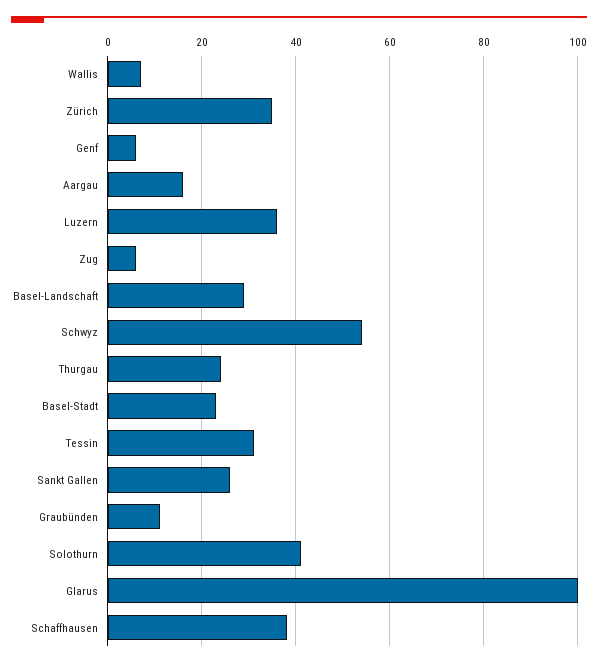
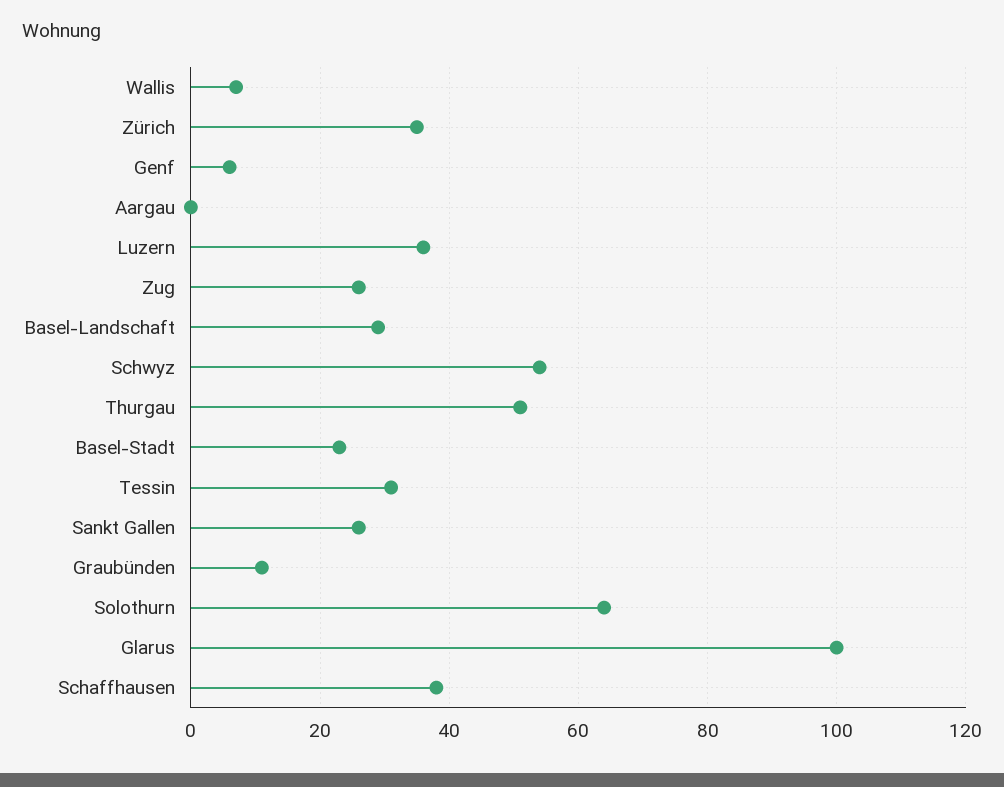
Aargau: 15 -> 0
Zug: 5 -> 25
Thurgau: 25 -> 50
Solothurn: 40 -> 65

